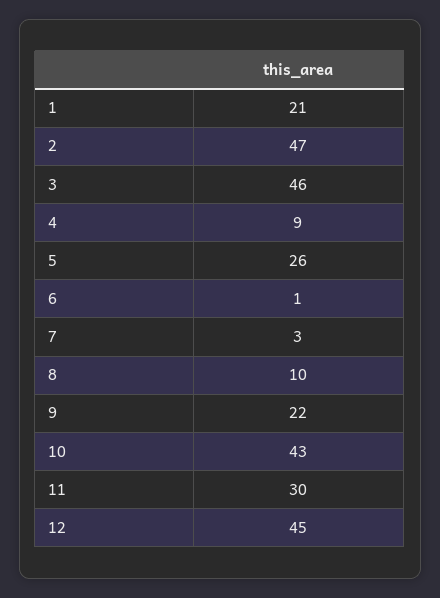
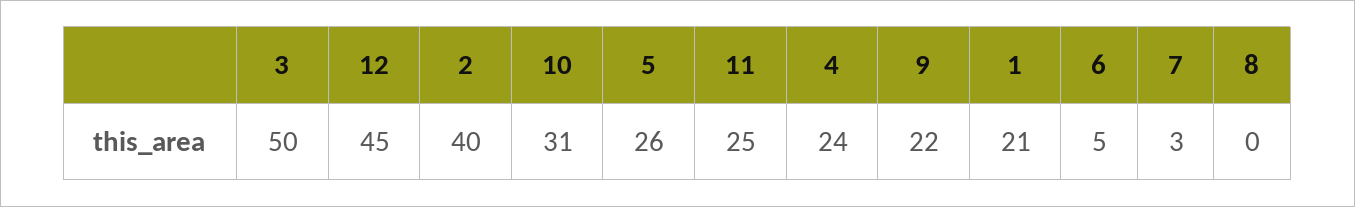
2: 47 -> 40
3: 46 -> 50
4: 9 -> 24
6: 1 -> 5
8: 10 -> 0
10: 43 -> 31
11: 30 -> 25

